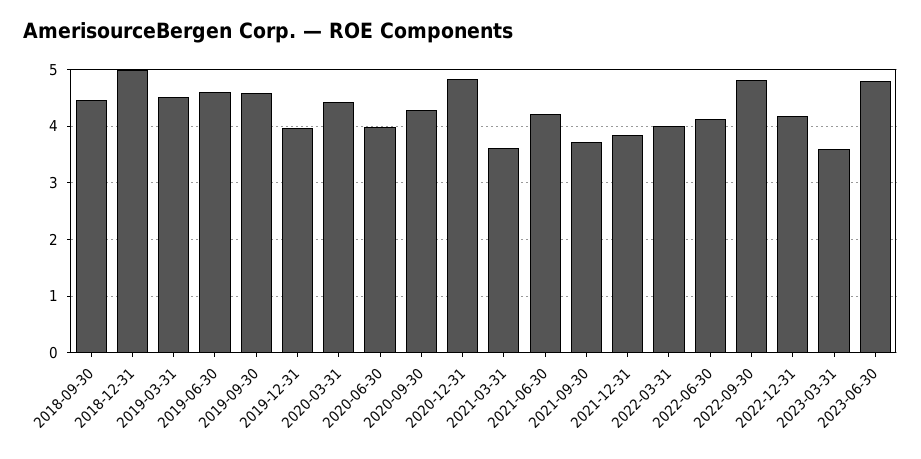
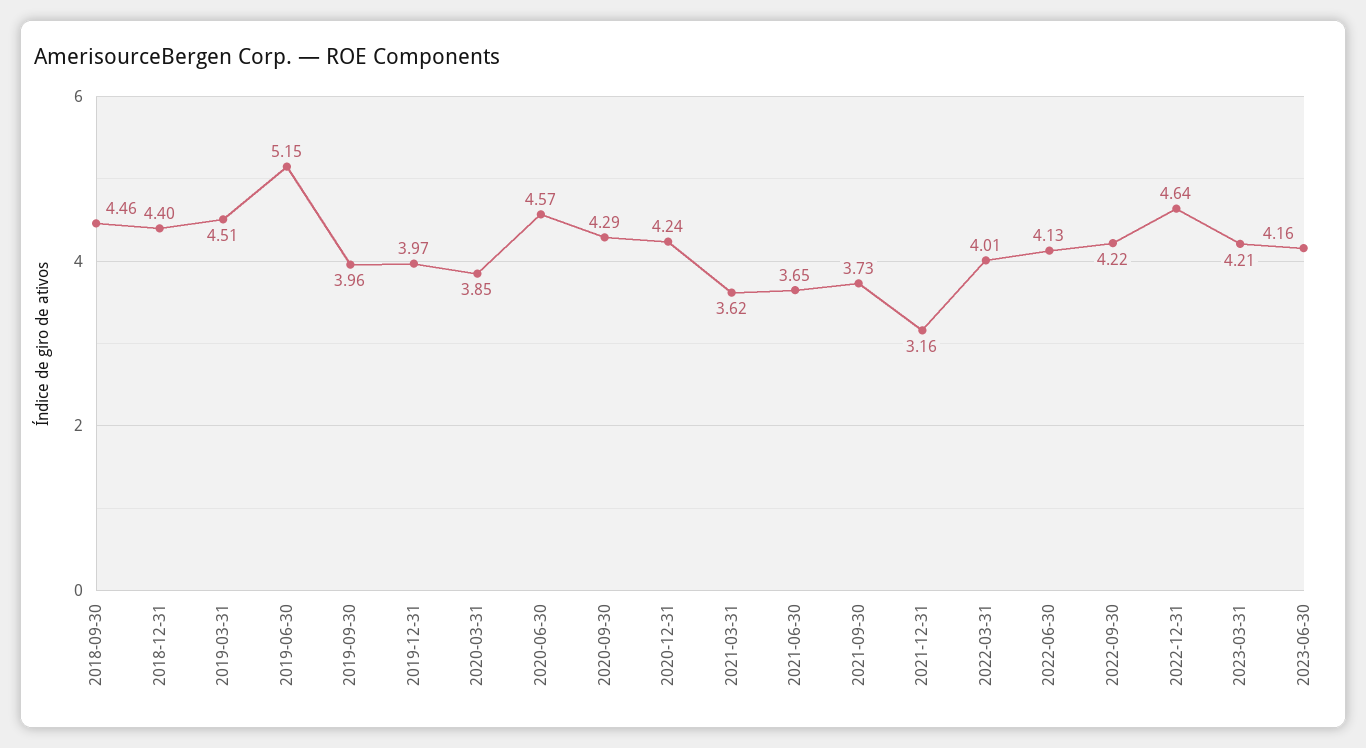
2018-12-31: 5 -> 4.4
2019-06-30: 4.6 -> 5.15
2019-09-30: 4.6 -> 3.96
2020-03-31: 4.4 -> 3.85
2020-06-30: 4 -> 4.57
2020-12-31: 4.8 -> 4.24
2021-06-30: 4.2 -> 3.65
2021-12-31: 3.8 -> 3.16
2022-09-30: 4.8 -> 4.22
2022-12-31: 4.2 -> 4.64
2023-03-31: 3.6 -> 4.21
2023-06-30: 4.8 -> 4.16

